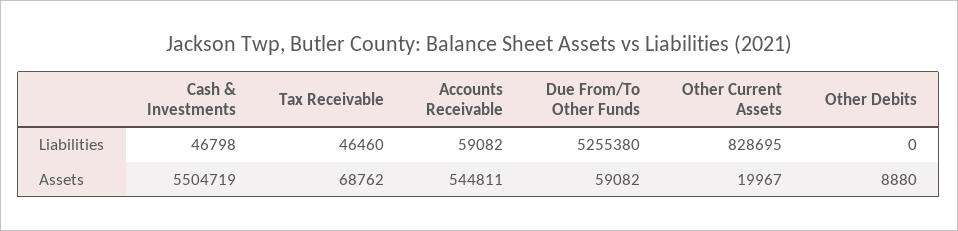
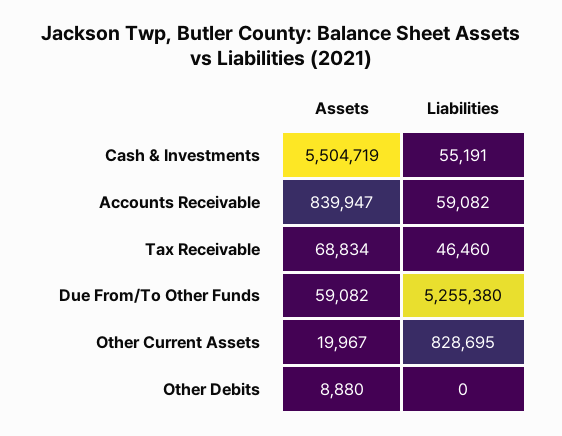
Cash & Investments, Liabilities: 46798 -> 55191
Tax Receivable, Assets: 68762 -> 68834
Accounts Receivable, Assets: 544811 -> 839947

